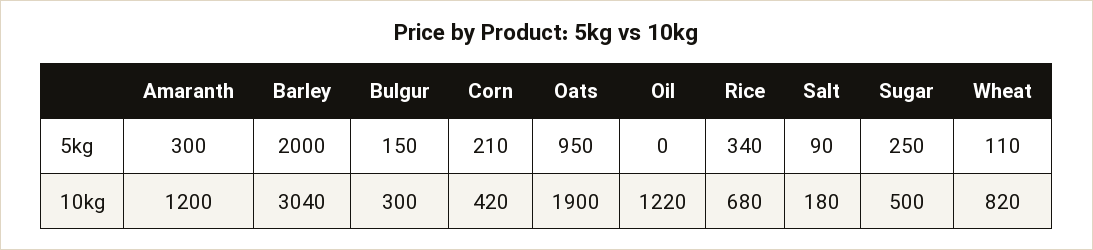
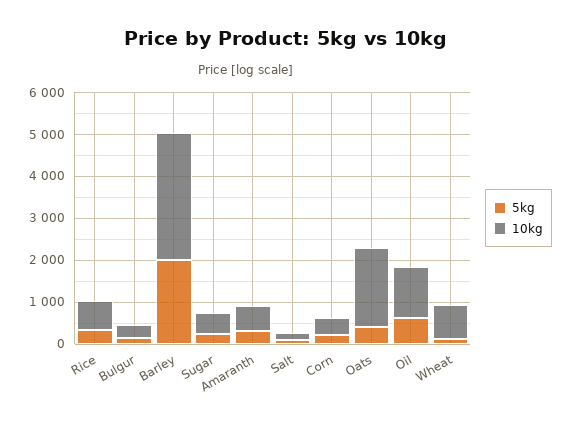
5kg, Oats: 950 -> 400
5kg, Oil: 0 -> 600
10kg, Amaranth: 1200 -> 600

